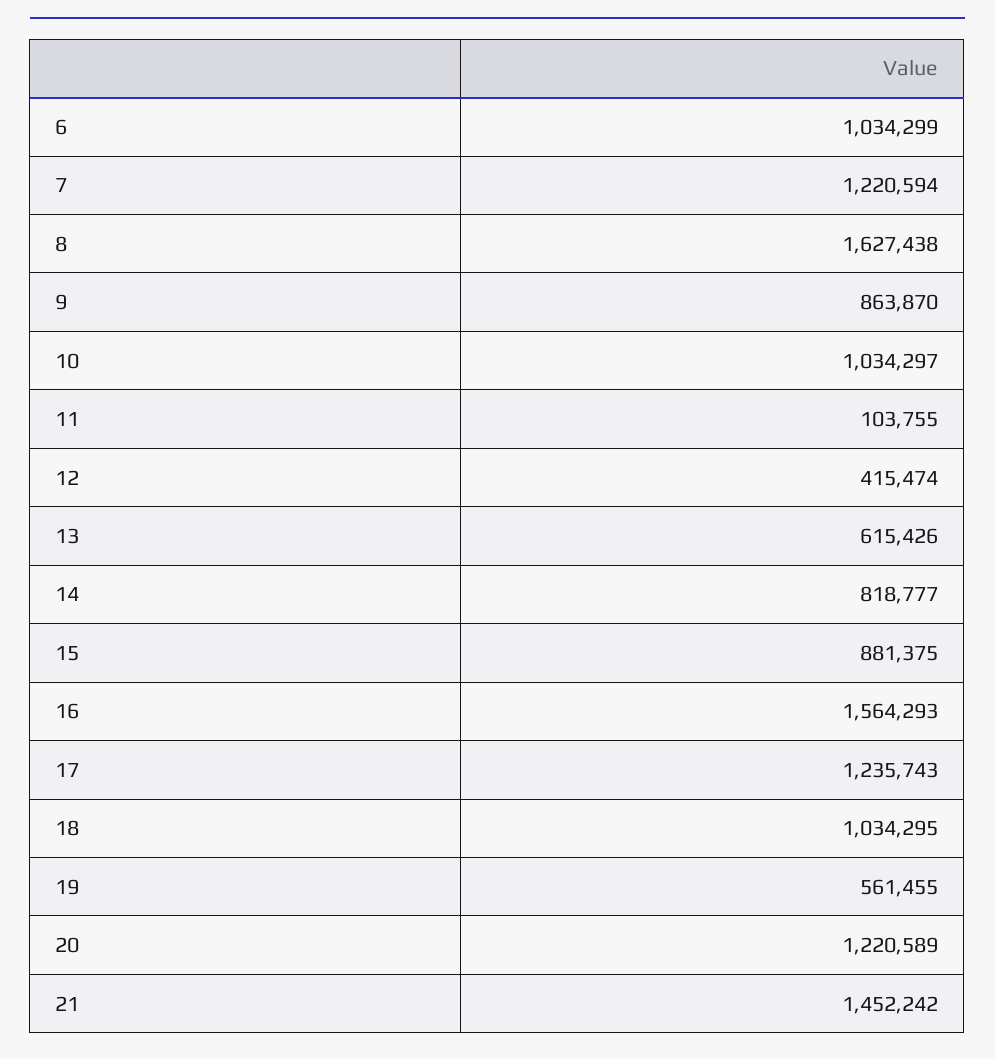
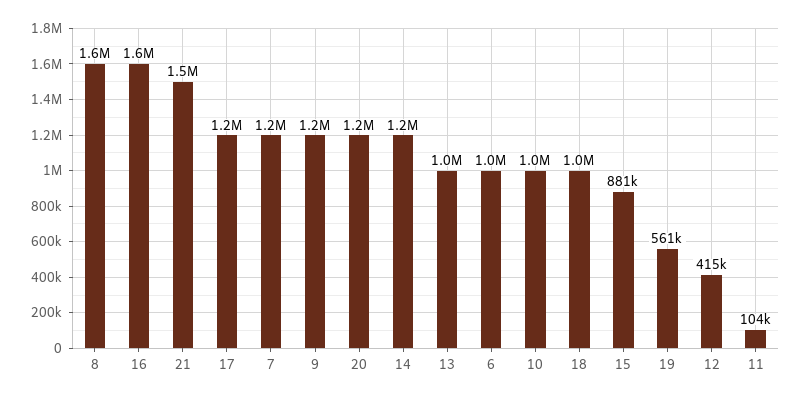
9: 863870 -> 1200000
13: 615426 -> 1000000
14: 818777 -> 1200000

